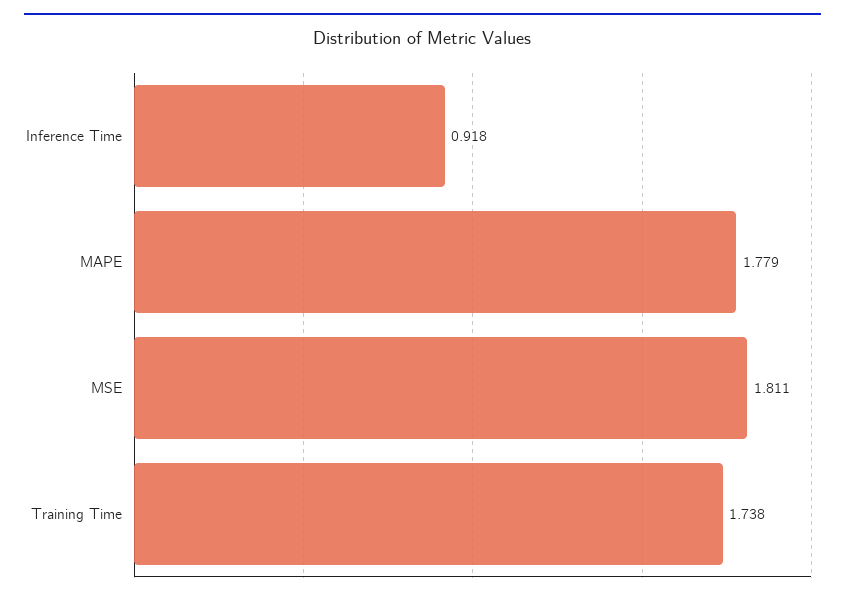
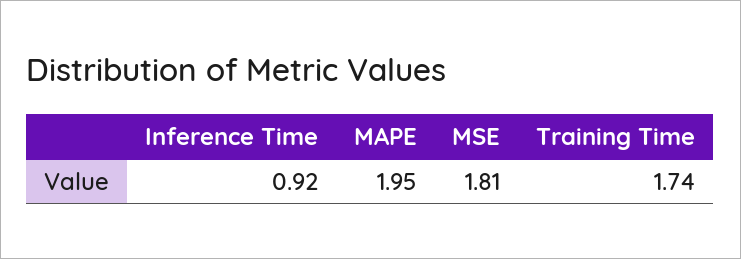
MAPE: 1.779 -> 1.95

